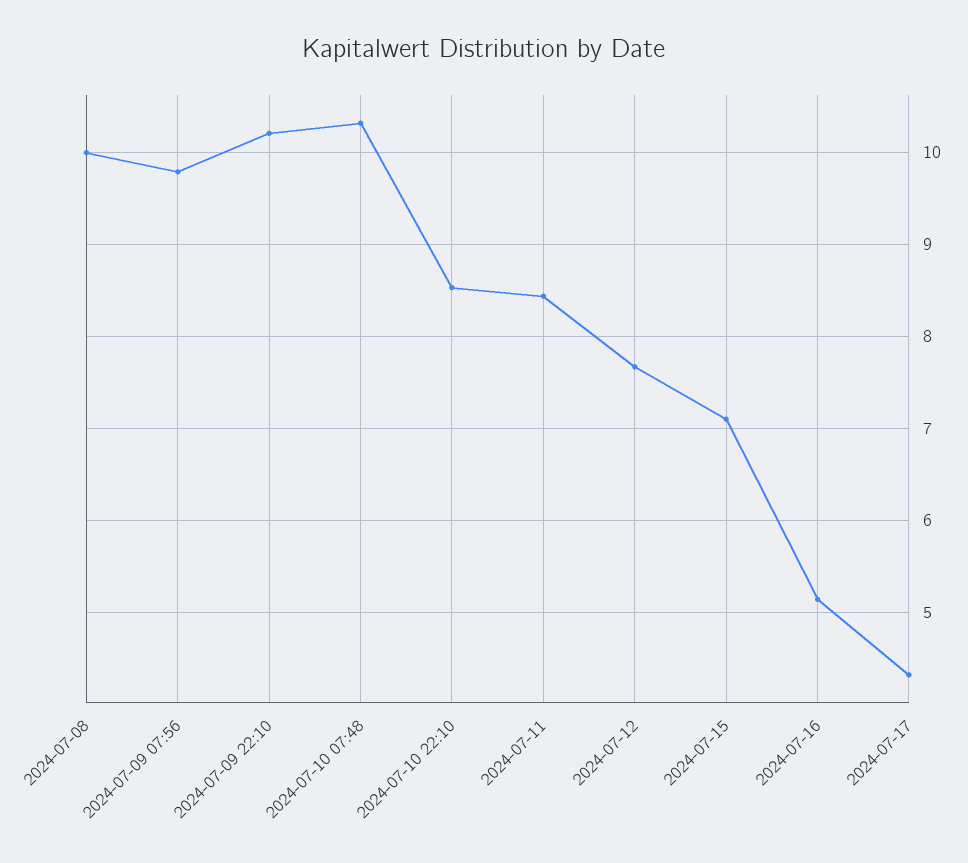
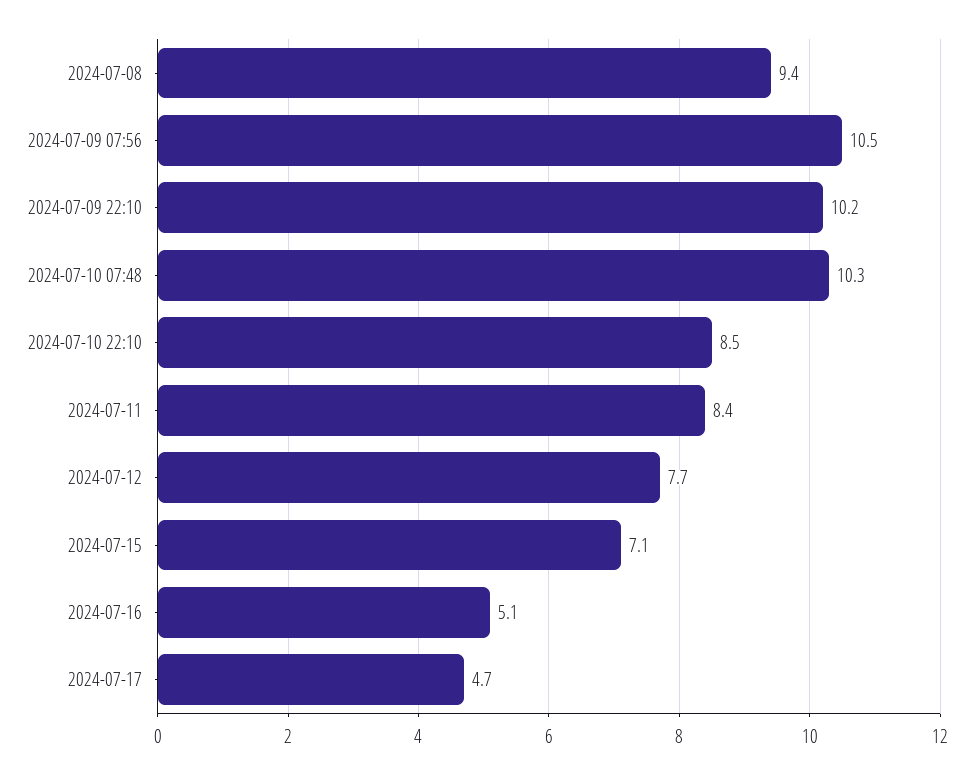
2024-07-08: 10 -> 9.4
2024-07-09 07:56: 9.8 -> 10.5
2024-07-17: 4.3 -> 4.7

